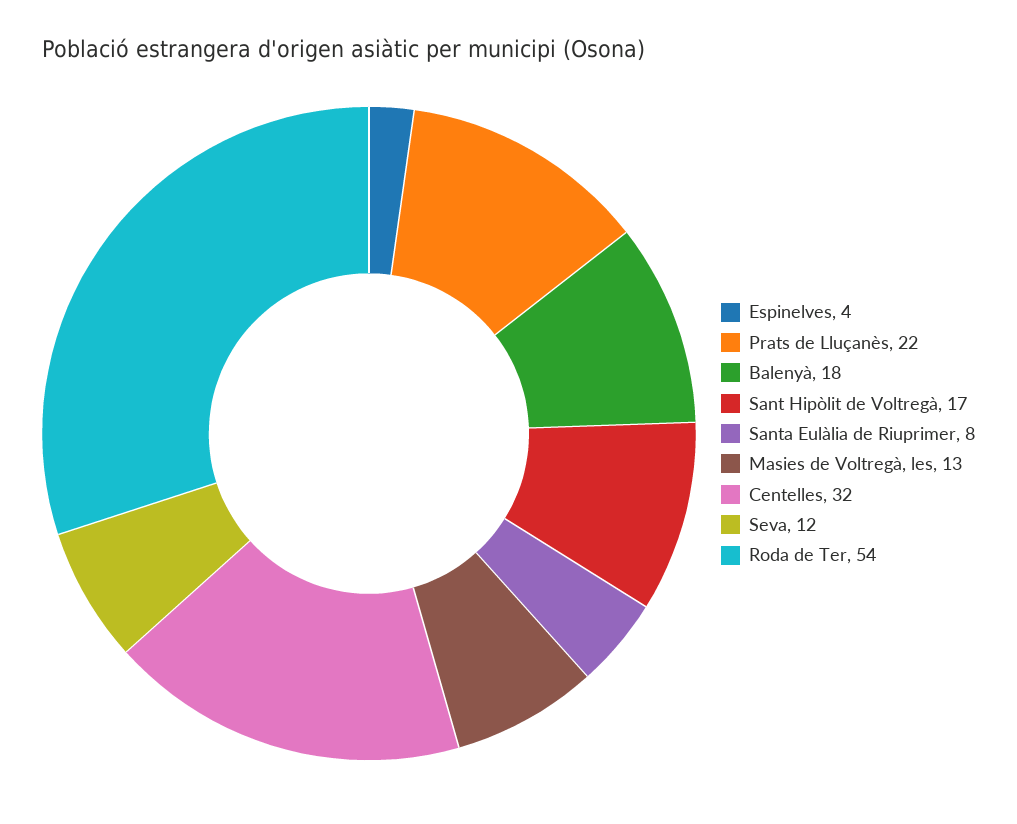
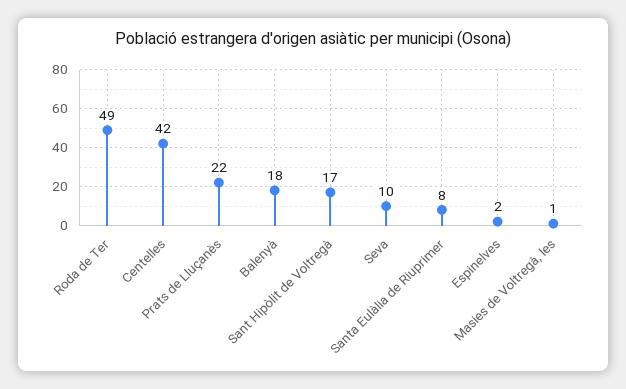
Espinelves: 4 -> 2
Masies de Voltregà, les: 13 -> 1
Centelles: 32 -> 42
Seva: 12 -> 10
Roda de Ter: 54 -> 49

